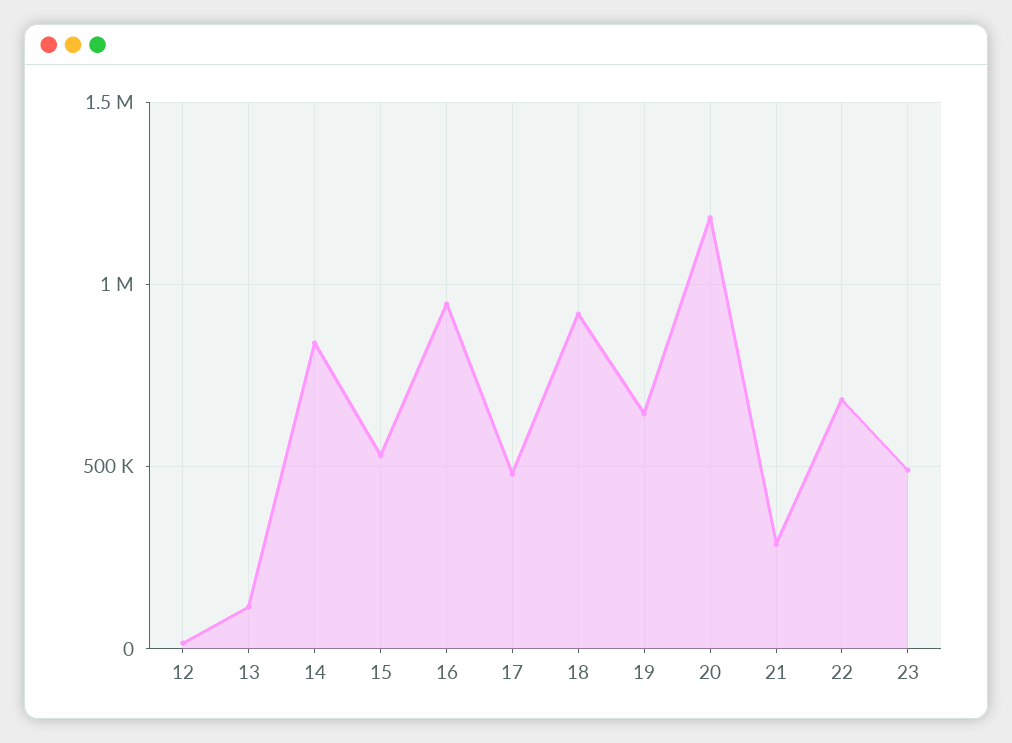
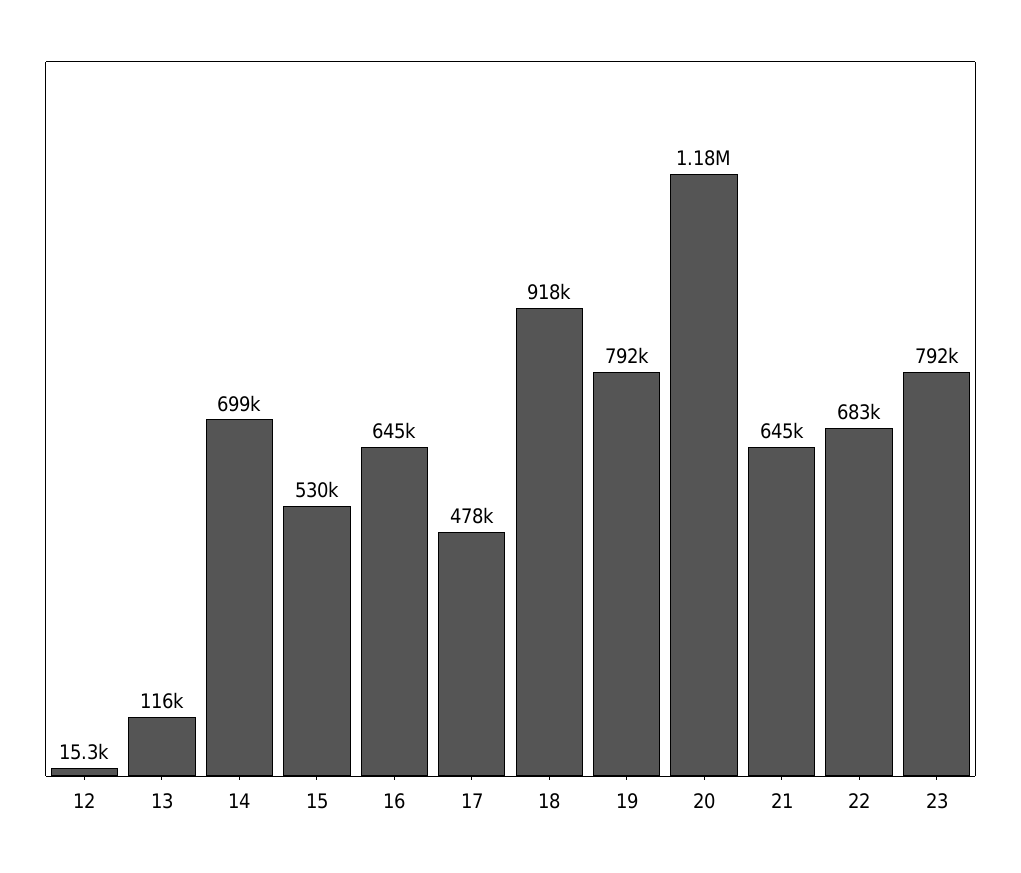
14: 850000 -> 699000
16: 950000 -> 645000
19: 650000 -> 792000
21: 300000 -> 645000
23: 500000 -> 792000

